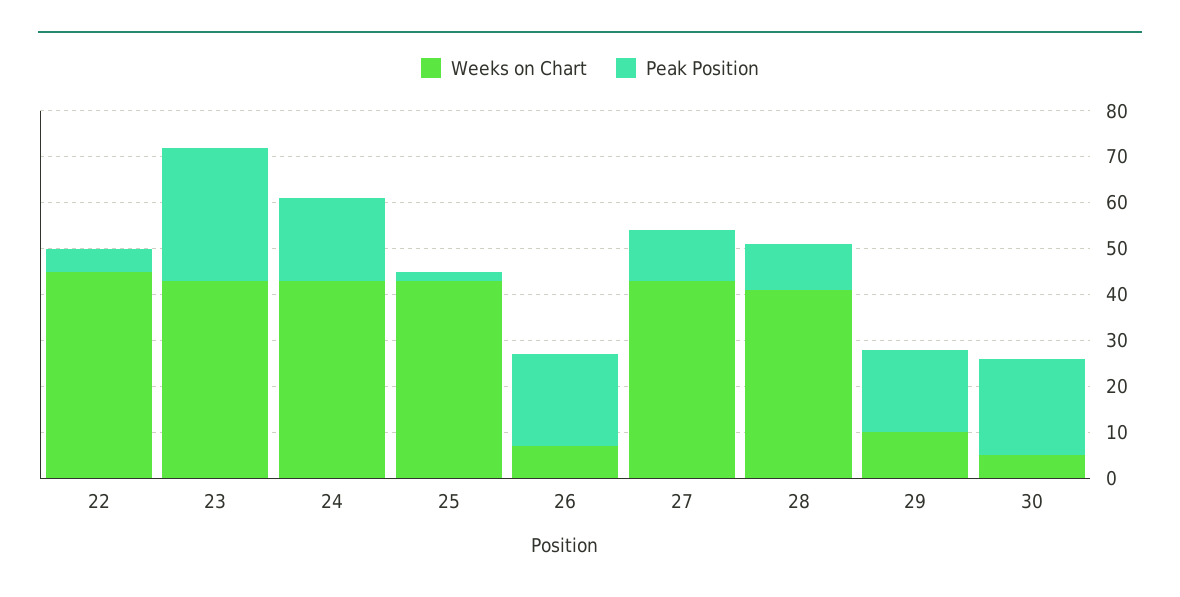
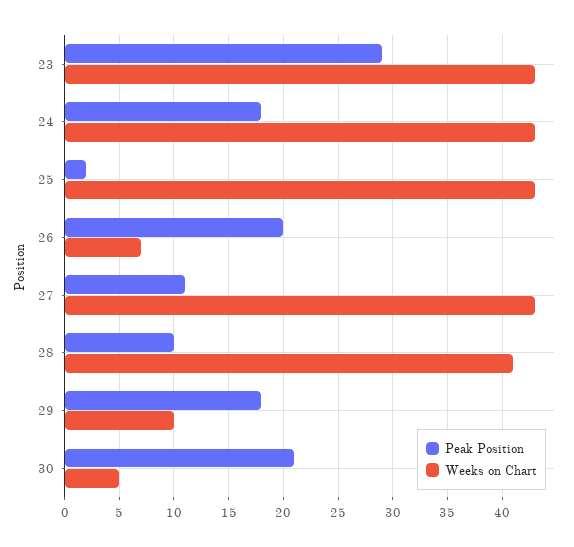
Weeks on Chart, 22: 45 -> none
Peak Position, 22: 5 -> none

